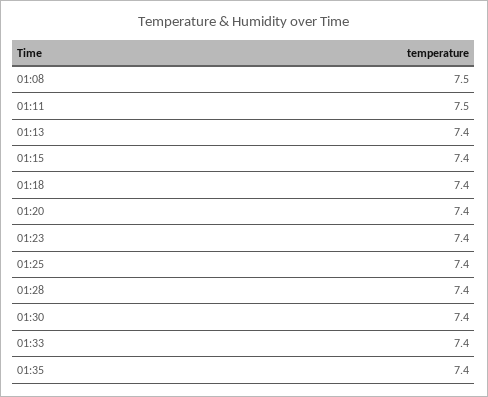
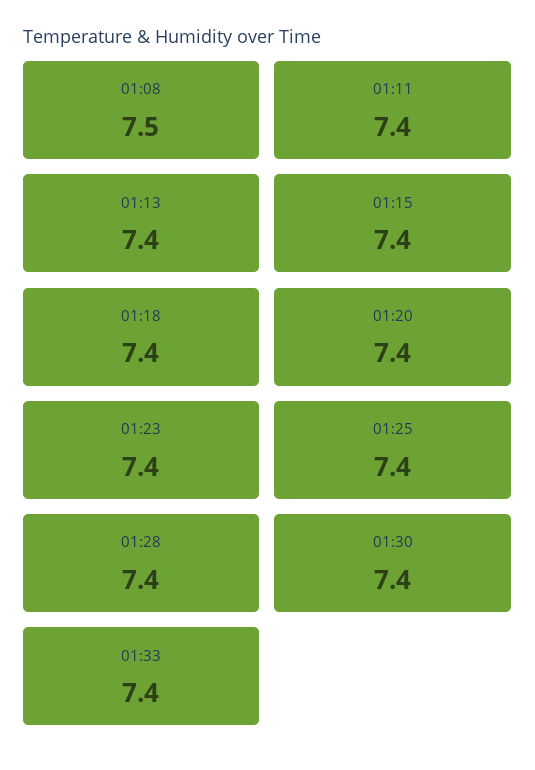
01:11: 7.5 -> 7.4
01:35: 7.4 -> none

